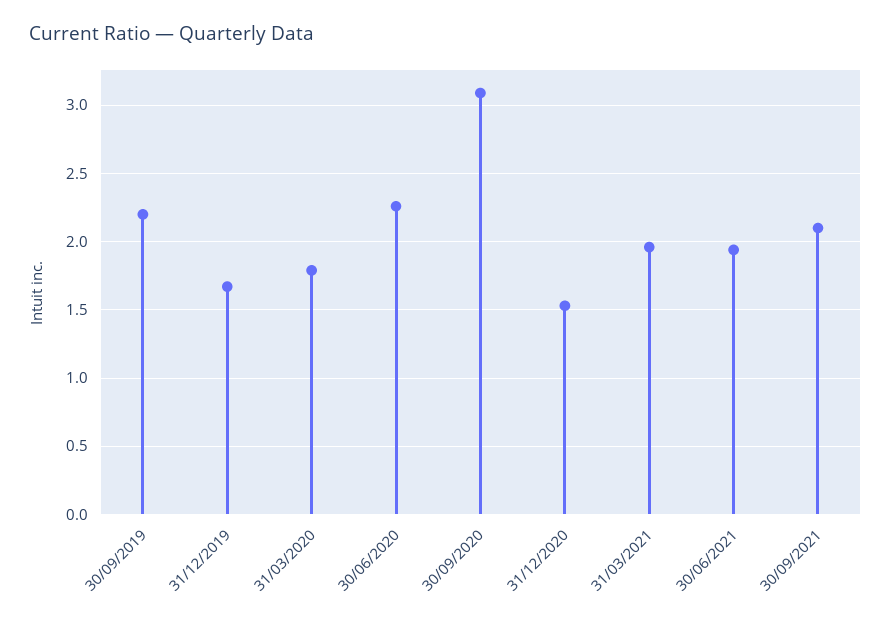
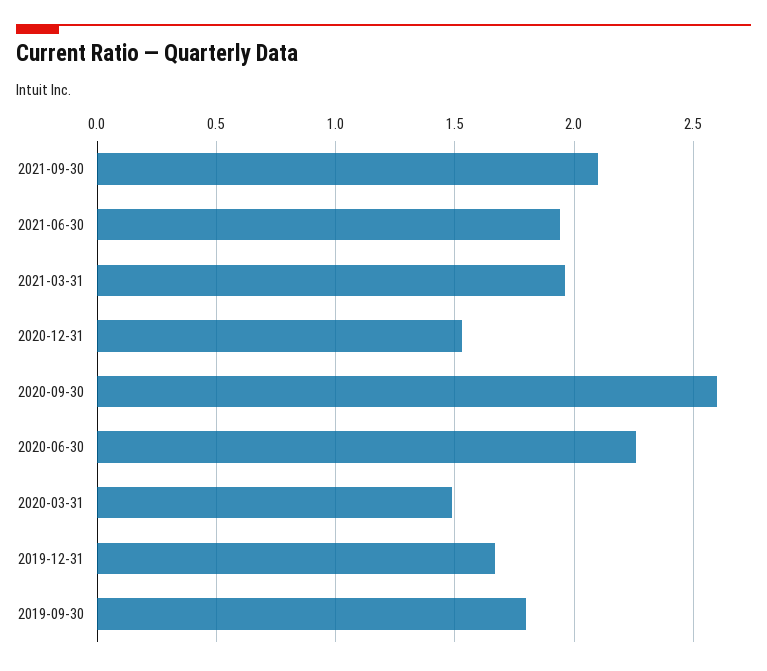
30/09/2019: 2.2 -> 1.8
31/03/2020: 1.8 -> 1.5
30/09/2020: 3.1 -> 2.6

